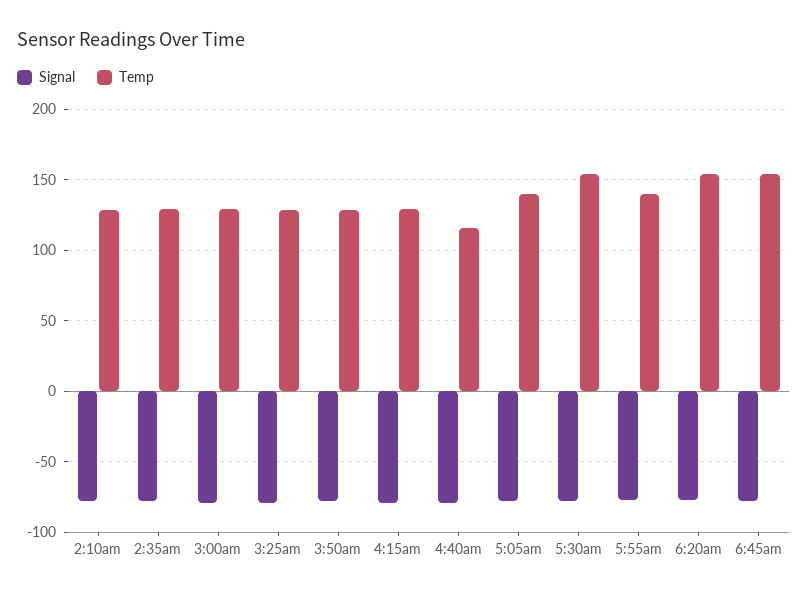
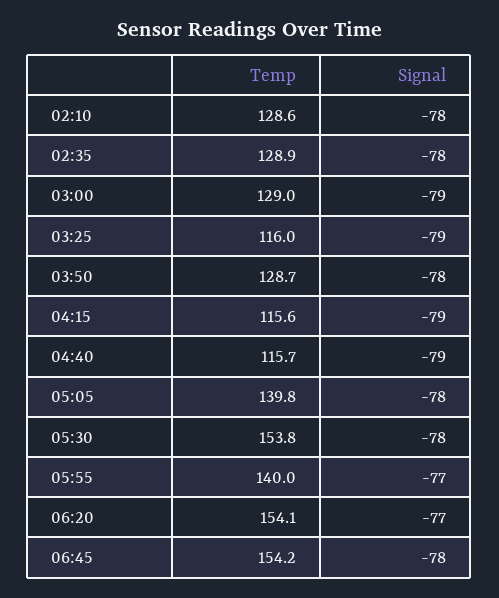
Temp, 3:25am: 130 -> 116
Temp, 4:15am: 130 -> 115.6

